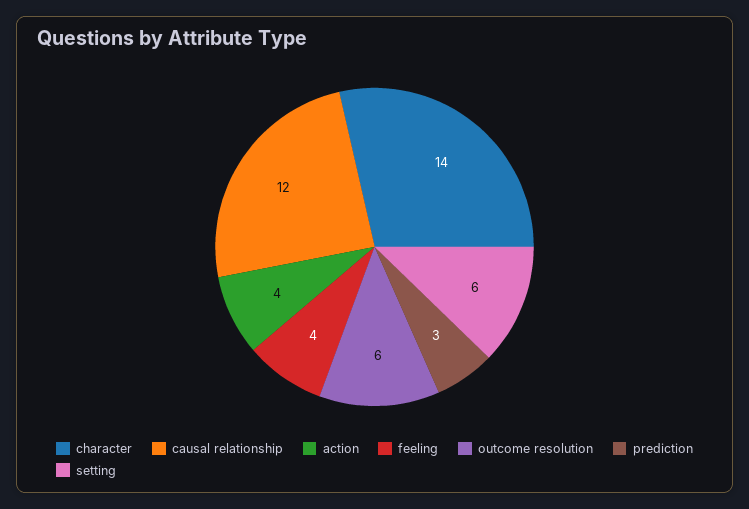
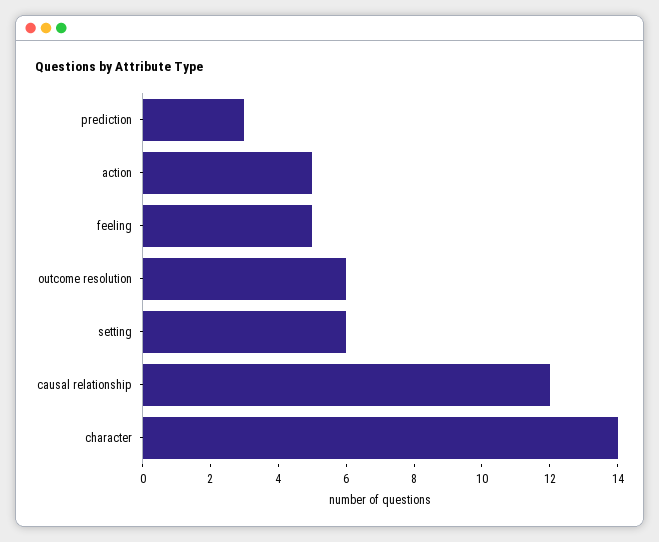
action: 4 -> 5
feeling: 4 -> 5

